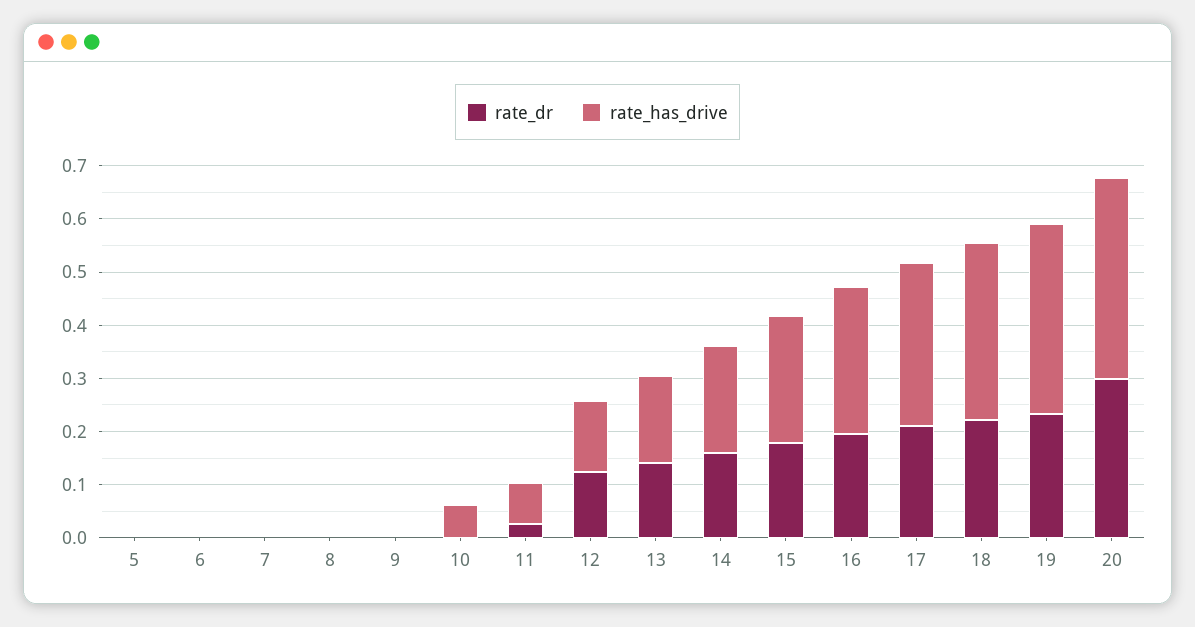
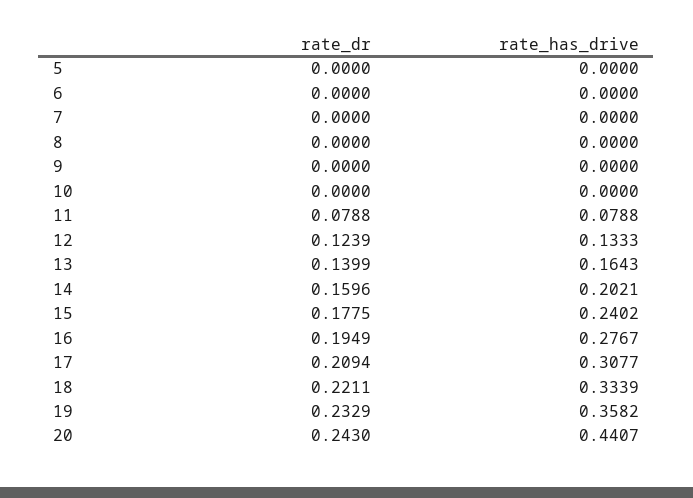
rate_has_drive, 10: 0.06 -> 0
rate_dr, 11: 0.02 -> 0.0788
rate_dr, 20: 0.3 -> 0.243
rate_has_drive, 20: 0.38 -> 0.4407

